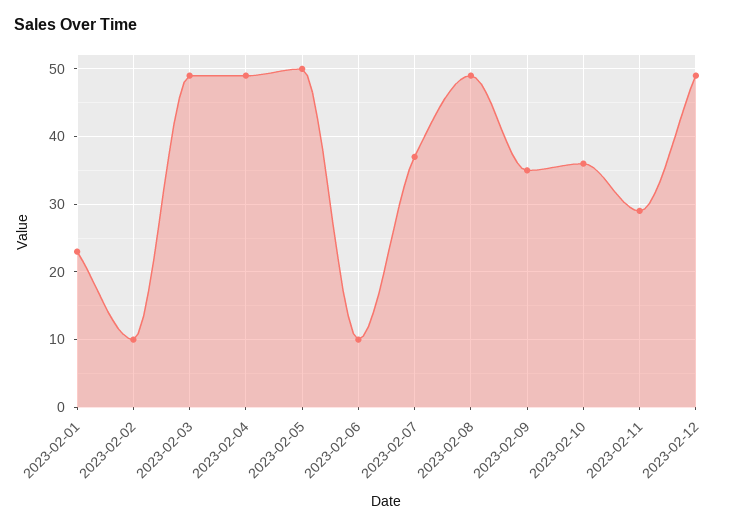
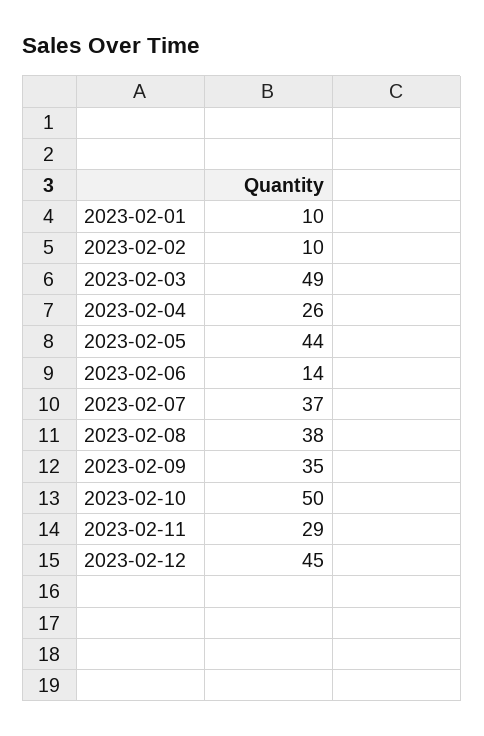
2023-02-01: 23 -> 10
2023-02-04: 49 -> 26
2023-02-05: 50 -> 44
2023-02-06: 10 -> 14
2023-02-08: 49 -> 38
2023-02-10: 36 -> 50
2023-02-12: 49 -> 45

